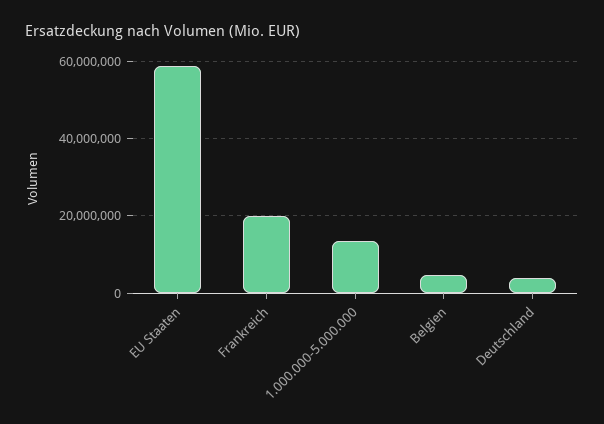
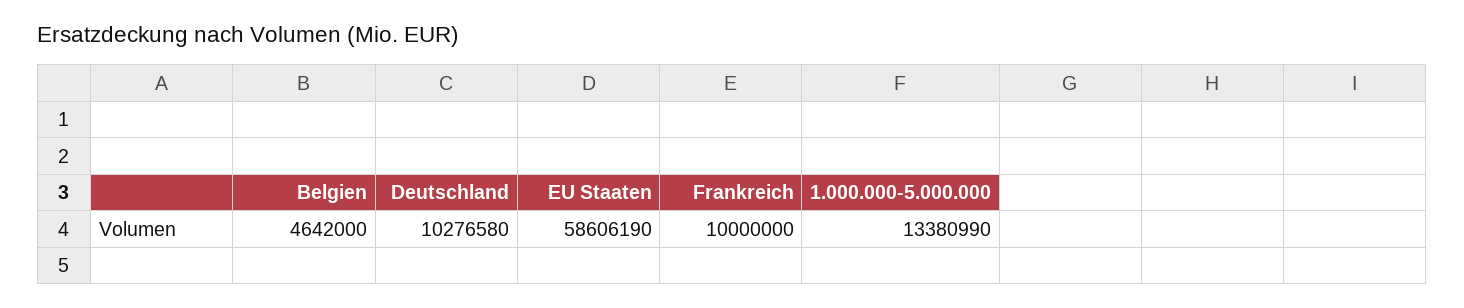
Frankreich: 20000000 -> 10000000
Deutschland: 4000000 -> 10276580

